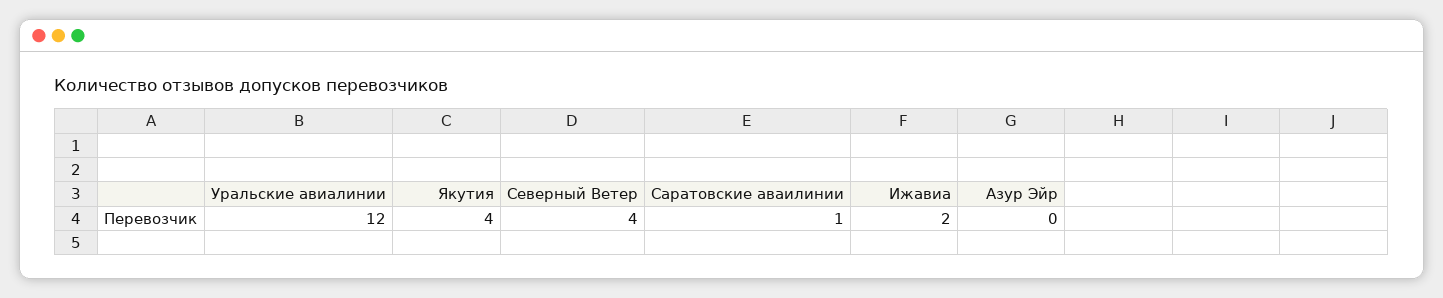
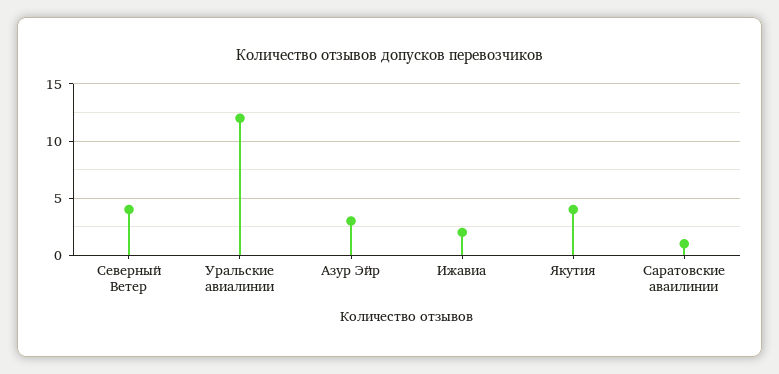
Азур Эйр: 0 -> 3

